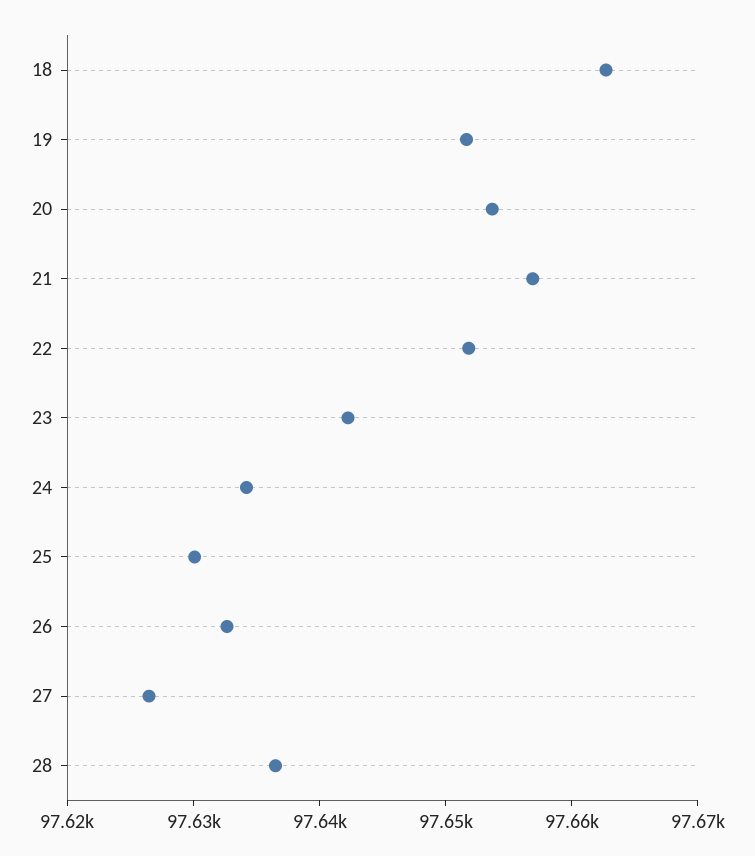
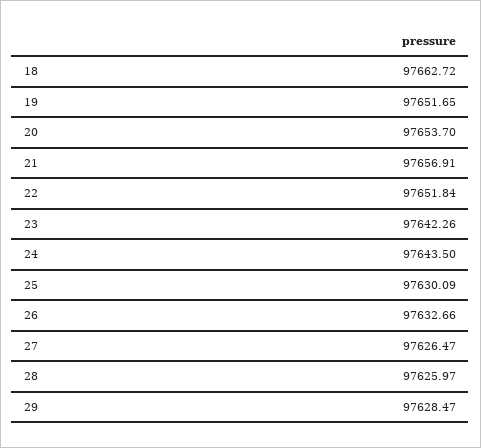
24: 97634 -> 97643.5
28: 97636 -> 97625.97
29: none -> 97628.47

